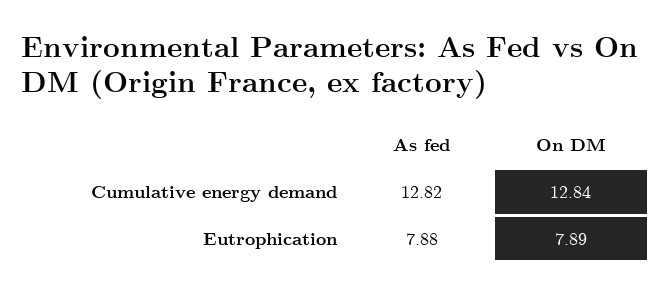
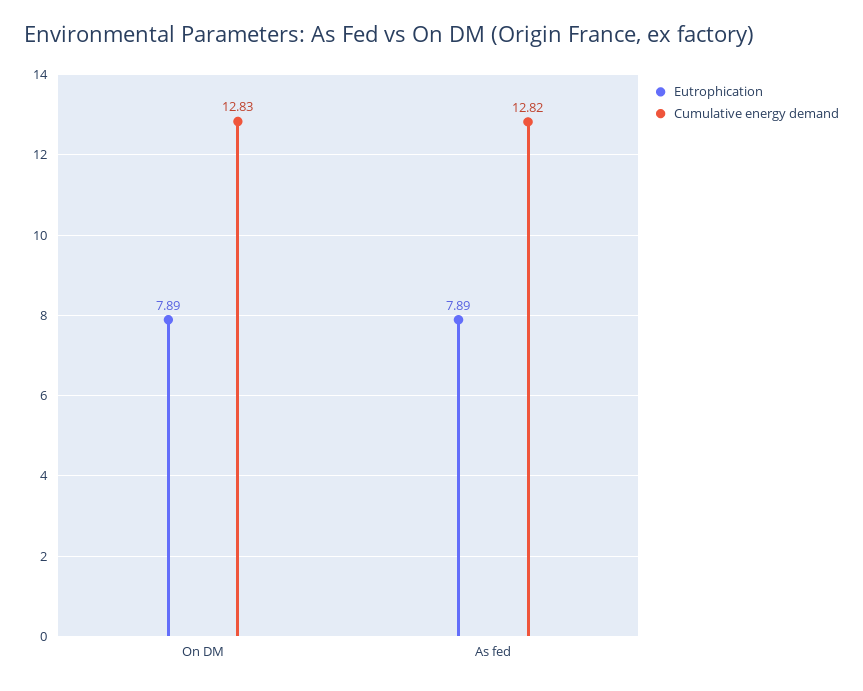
Cumulative energy demand, On DM: 12.84 -> 12.83
Eutrophication, As fed: 7.88 -> 7.89

